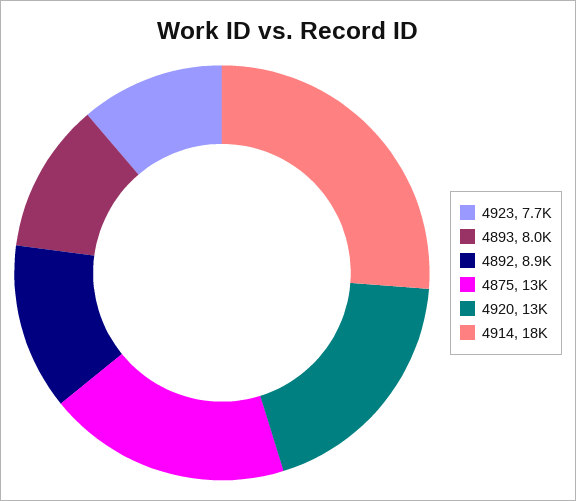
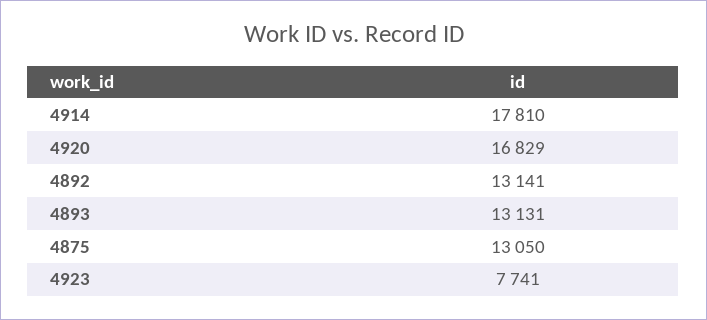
4893: 8000 -> 13131
4892: 8900 -> 13141
4920: 13000 -> 16829

